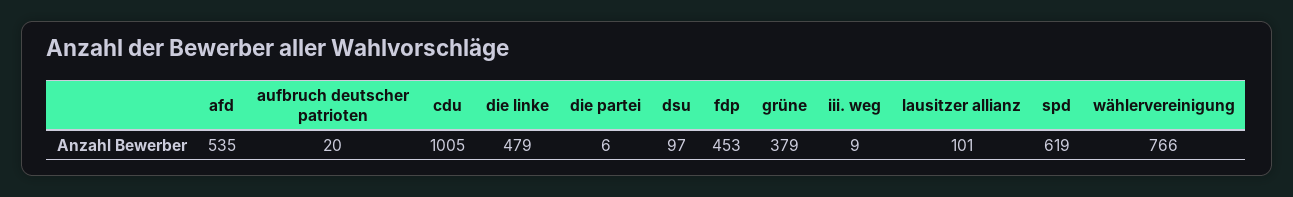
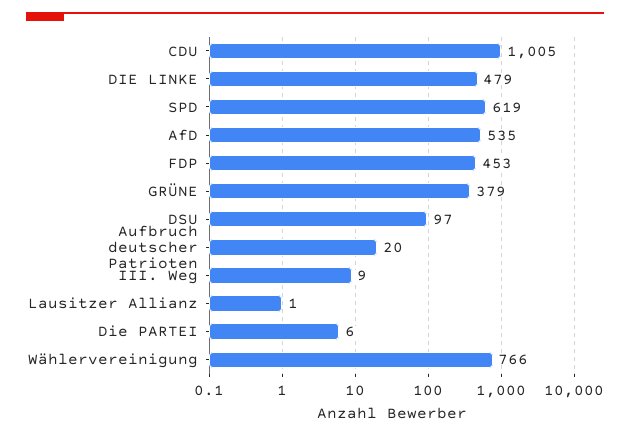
lausitzer allianz: 101 -> 1

